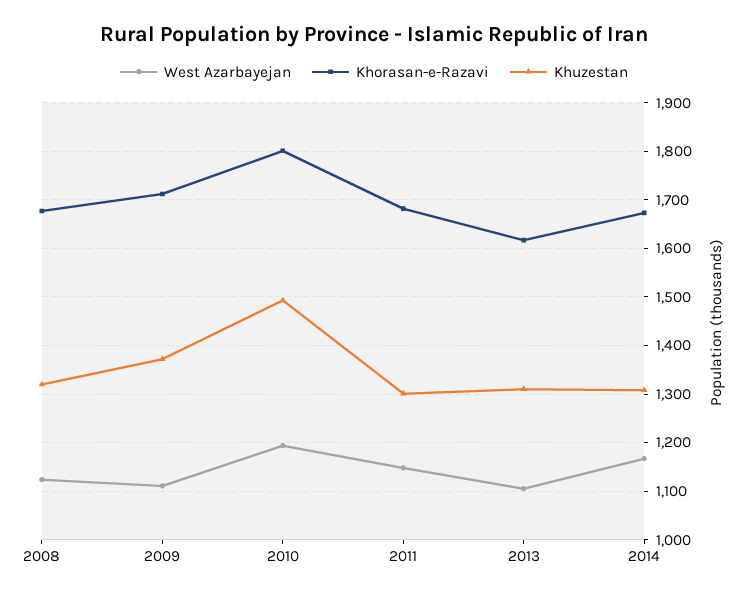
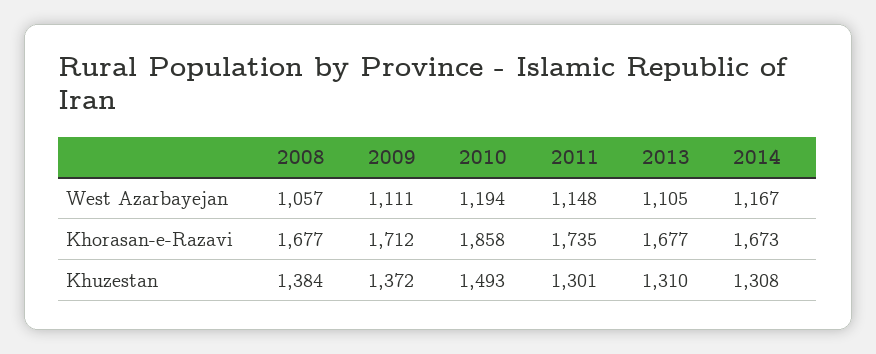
West Azarbayejan, 2008: 1120 -> 1057
Khuzestan, 2008: 1320 -> 1384
Khorasan-e-Razavi, 2010: 1800 -> 1858
Khorasan-e-Razavi, 2011: 1680 -> 1735
Khorasan-e-Razavi, 2013: 1620 -> 1677

